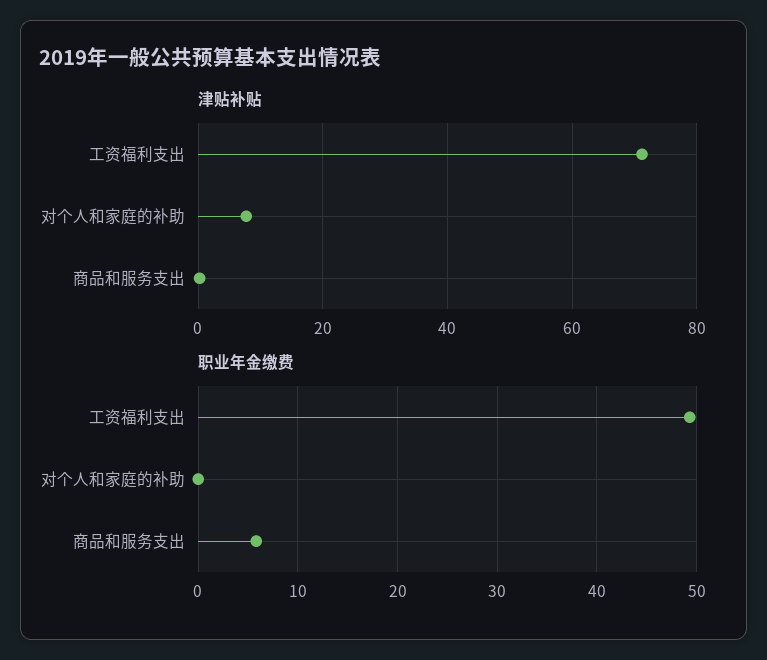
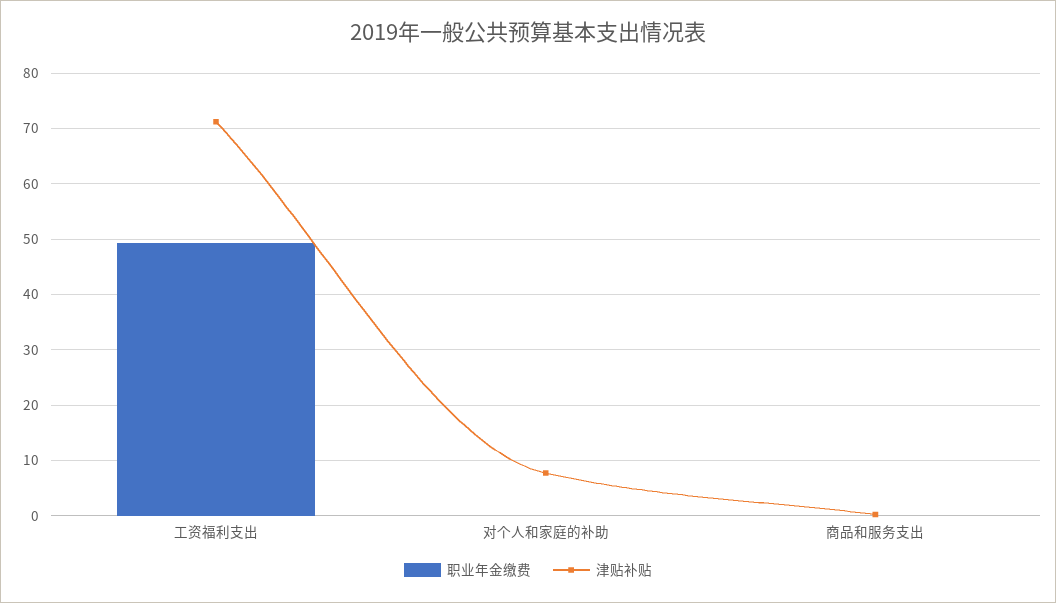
职业年金缴费, 商品和服务支出: 6 -> 0

